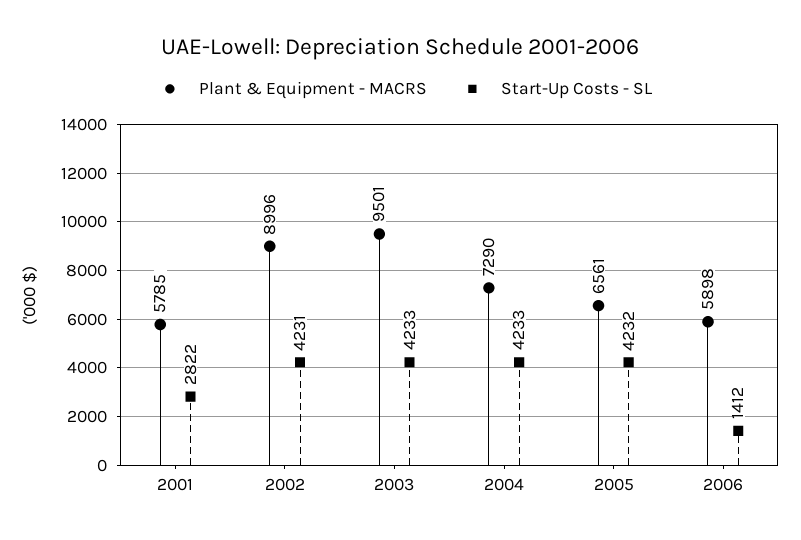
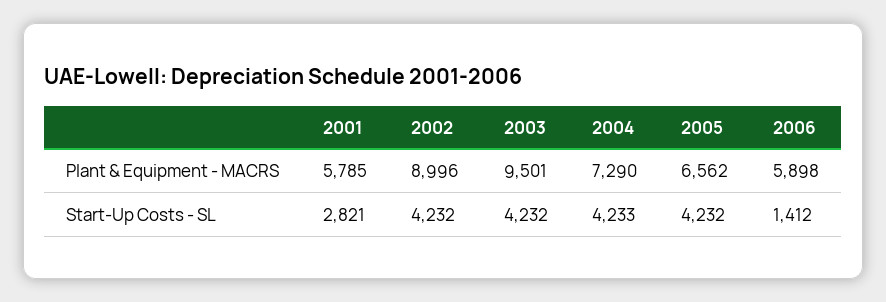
Start-Up Costs - SL, 2001: 2822 -> 2821
Start-Up Costs - SL, 2002: 4231 -> 4232
Start-Up Costs - SL, 2003: 4233 -> 4232
Plant & Equipment - MACRS, 2005: 6561 -> 6562

